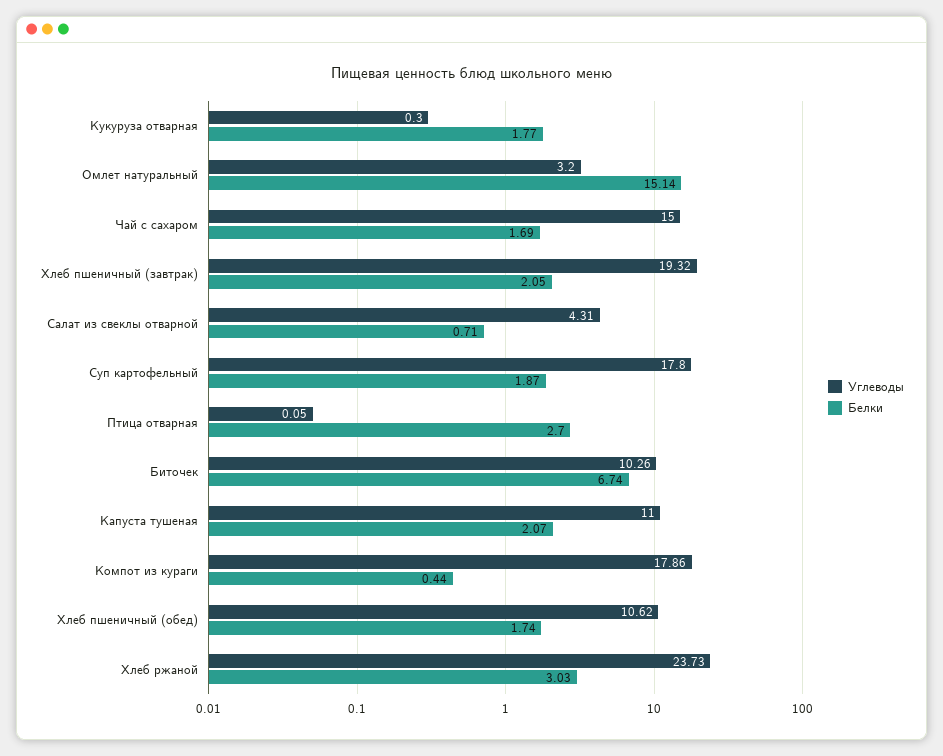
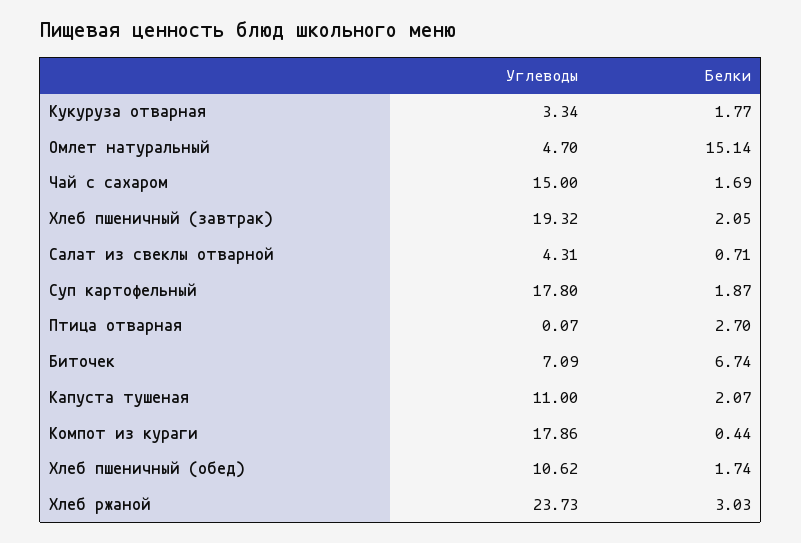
Углеводы, Кукуруза отварная: 0.3 -> 3.34
Углеводы, Омлет натуральный: 3.2 -> 4.7
Углеводы, Птица отварная: 0.05 -> 0.07
Углеводы, Биточек: 10.26 -> 7.09

